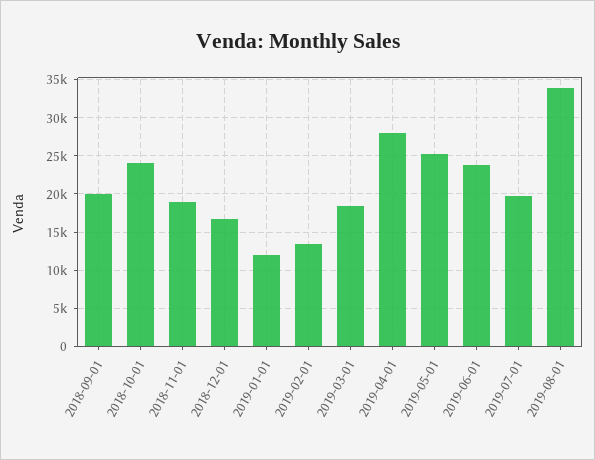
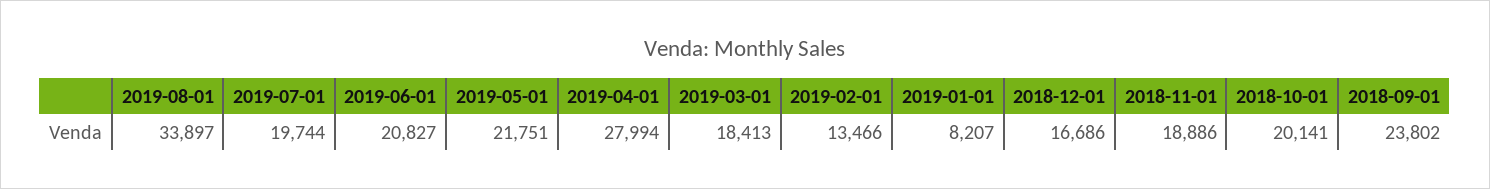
2018-09-01: 20000 -> 23802
2018-10-01: 24000 -> 20141
2019-01-01: 12000 -> 8207
2019-05-01: 25000 -> 21751
2019-06-01: 24000 -> 20827

